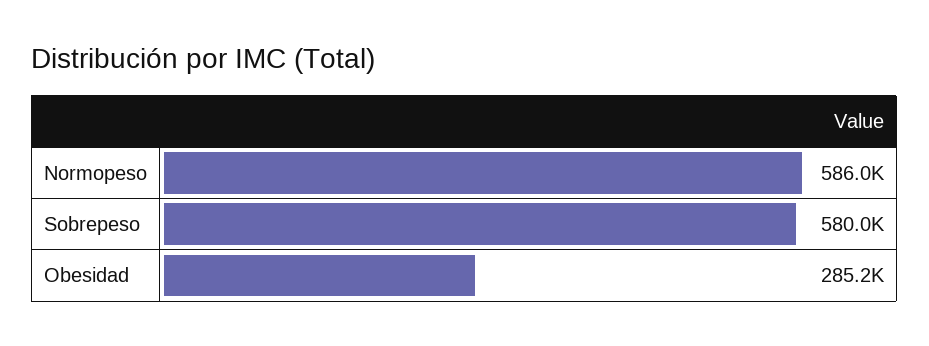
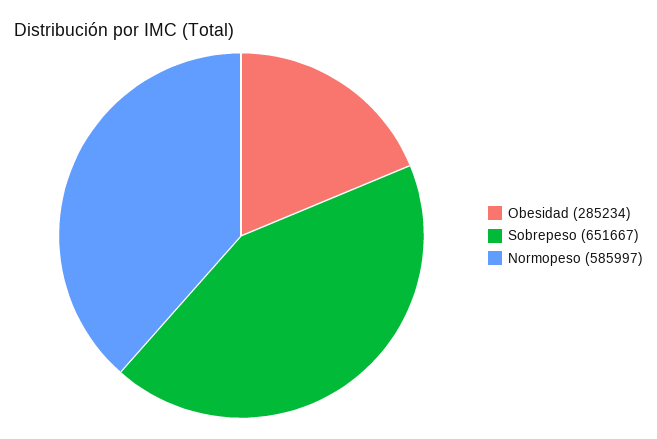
Sobrepeso: 580000 -> 651667

